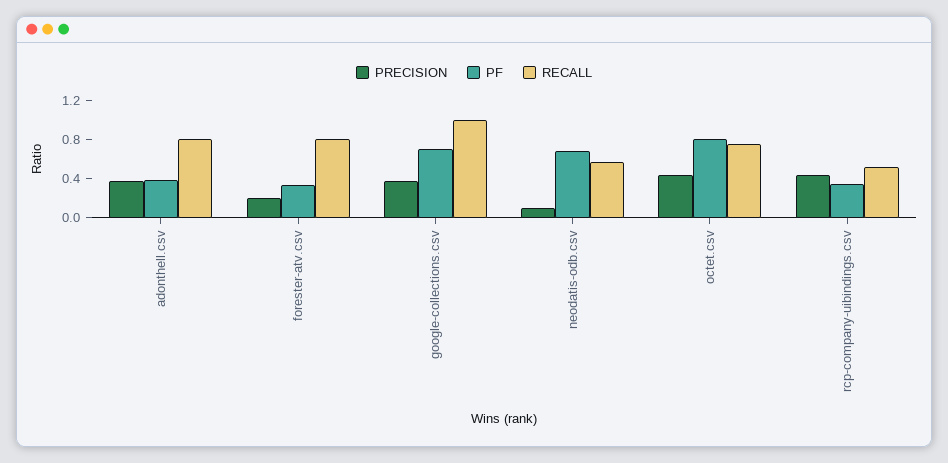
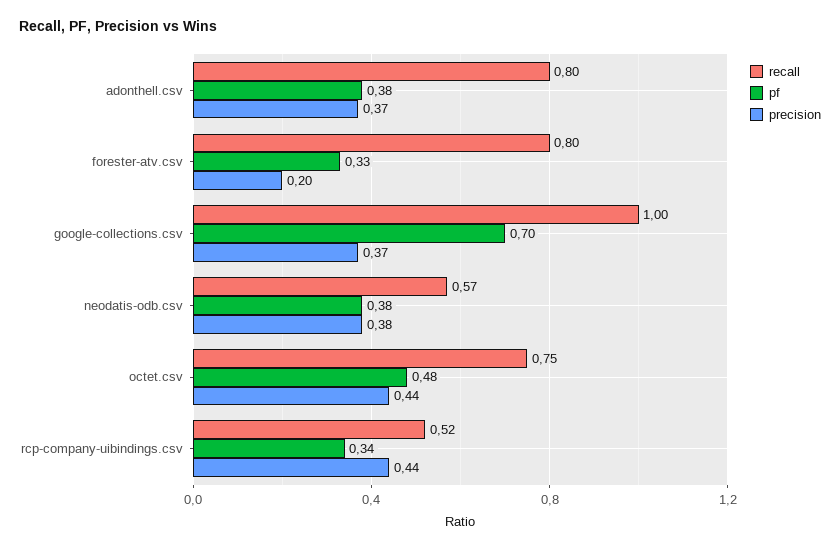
PRECISION, neodatis-odb.csv: 0.1 -> 0.38
PF, neodatis-odb.csv: 0.7 -> 0.38
PF, octet.csv: 0.8 -> 0.48

